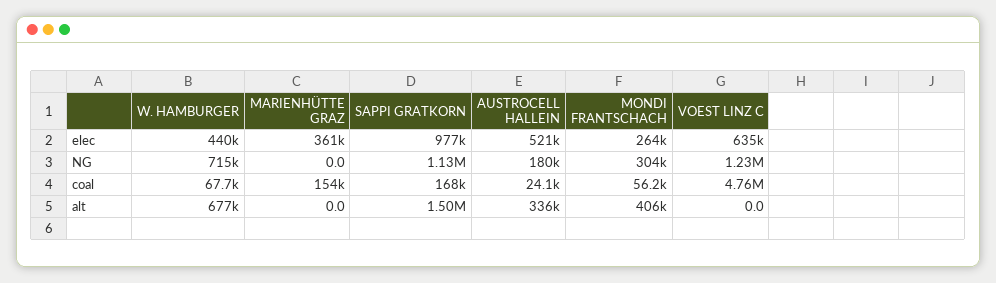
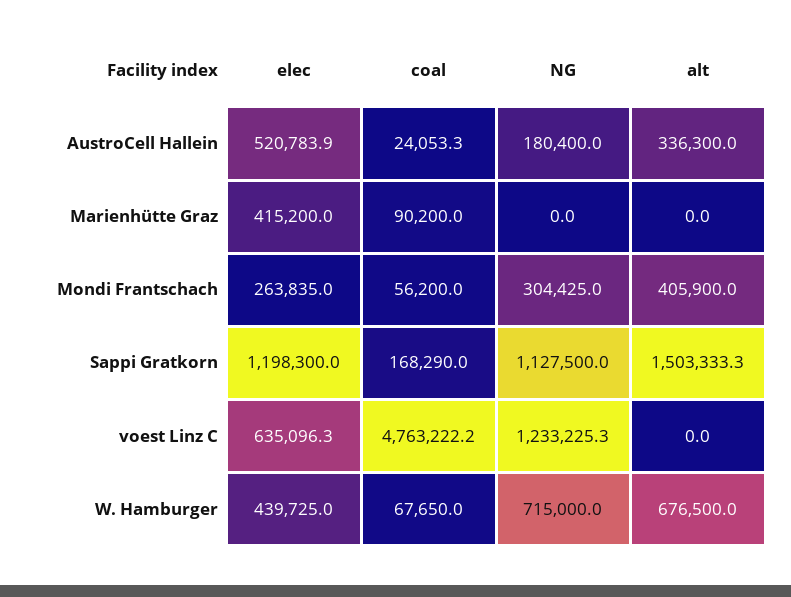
MARIENHÜTTE GRAZ, elec: 361000 -> 415200
SAPPI GRATKORN, elec: 977000 -> 1198300
MARIENHÜTTE GRAZ, coal: 154000 -> 90200

